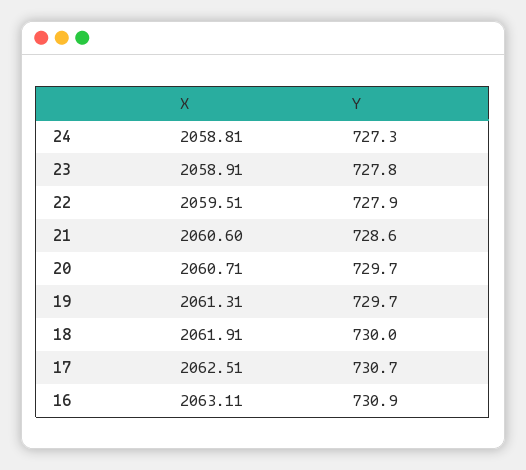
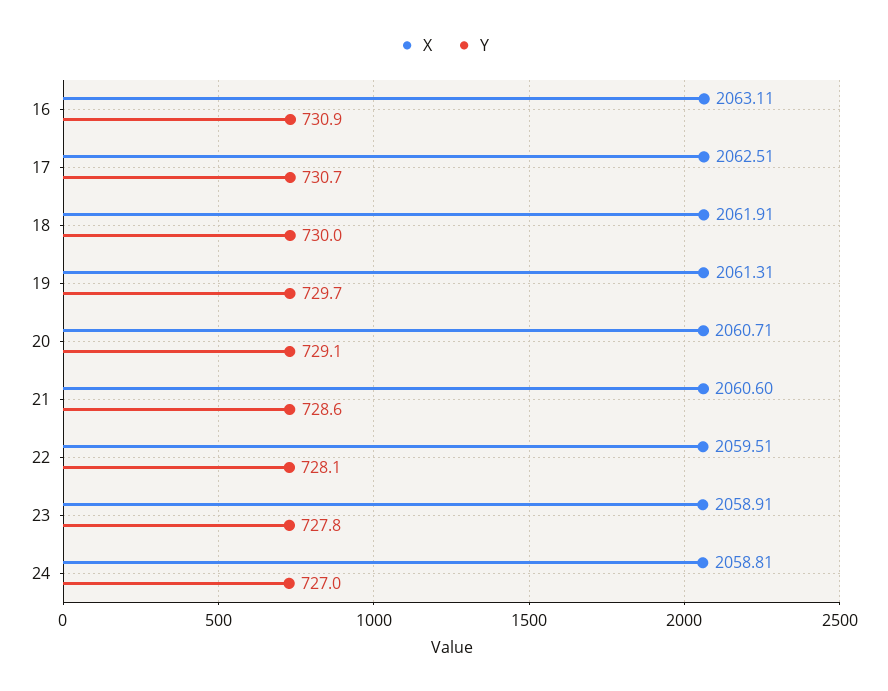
Y, 24: 727.3 -> 727
Y, 22: 727.9 -> 728.1
Y, 20: 729.7 -> 729.1

